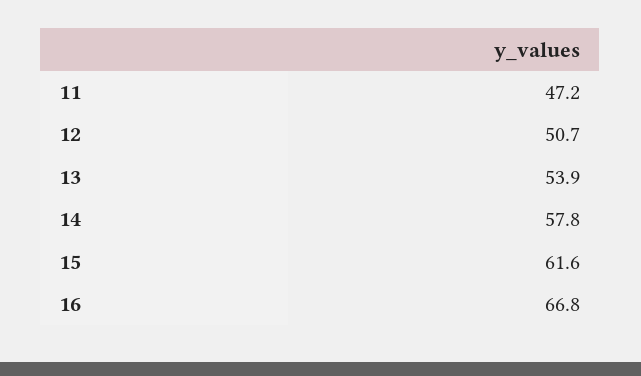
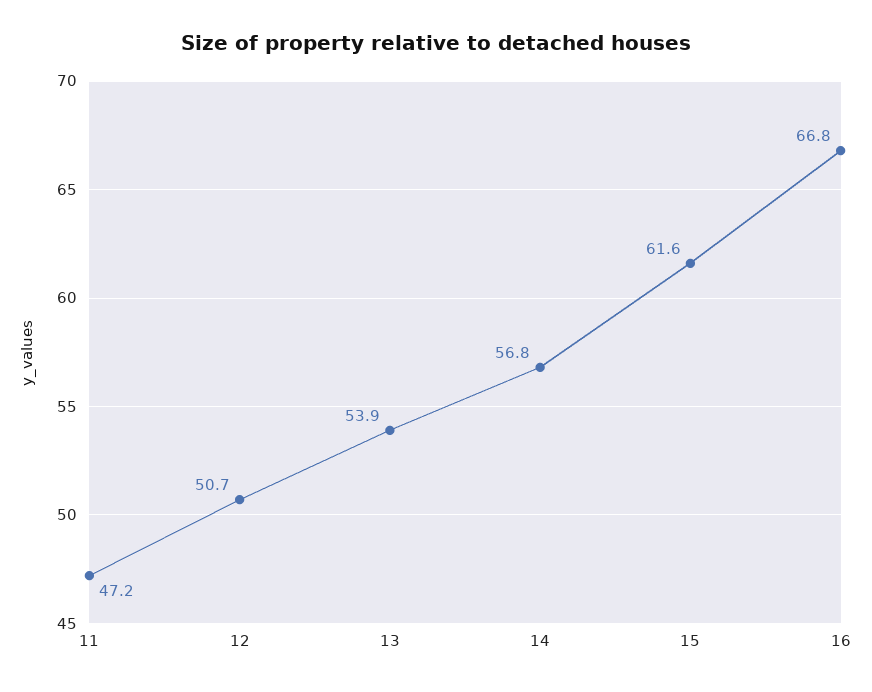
14: 57.8 -> 56.8

